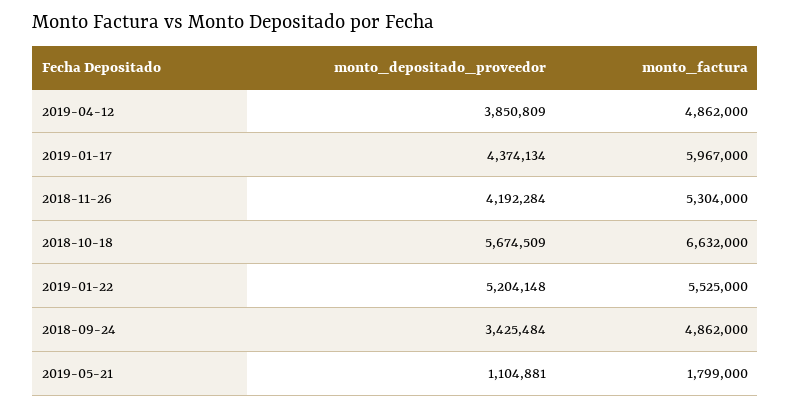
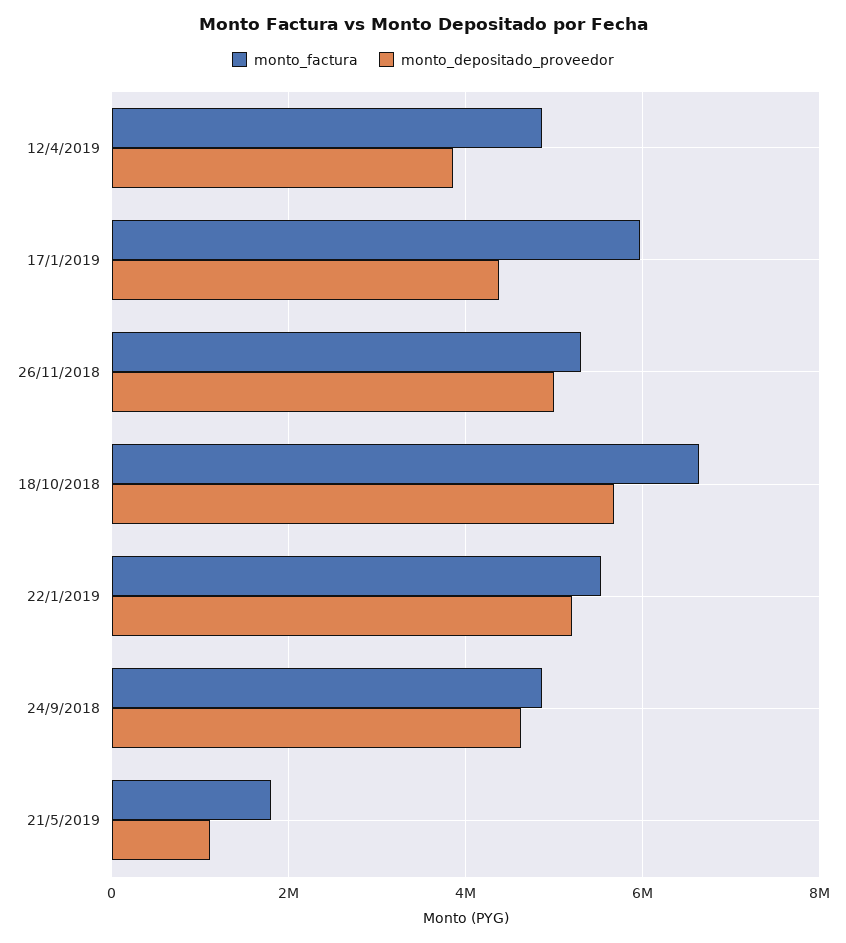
monto_depositado_proveedor, 2018-11-26: 4192284 -> 5000000
monto_depositado_proveedor, 2018-09-24: 3425484 -> 4600000

